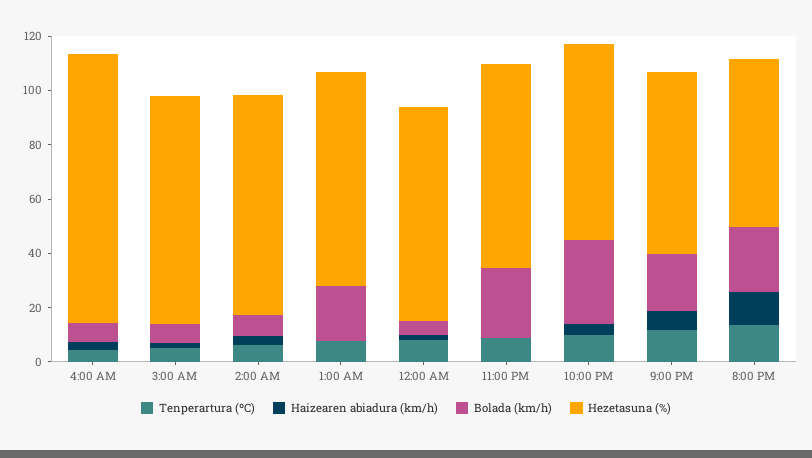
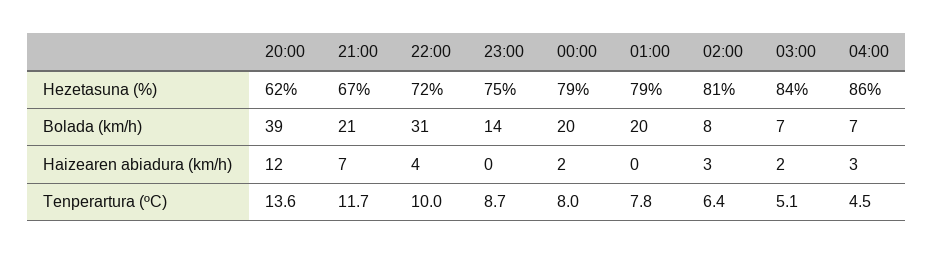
Hezetasuna (%), 4:00 AM: 100 -> 86
Bolada (km/h), 12:00 AM: 5 -> 20
Bolada (km/h), 11:00 PM: 25 -> 14
Bolada (km/h), 8:00 PM: 25 -> 39

